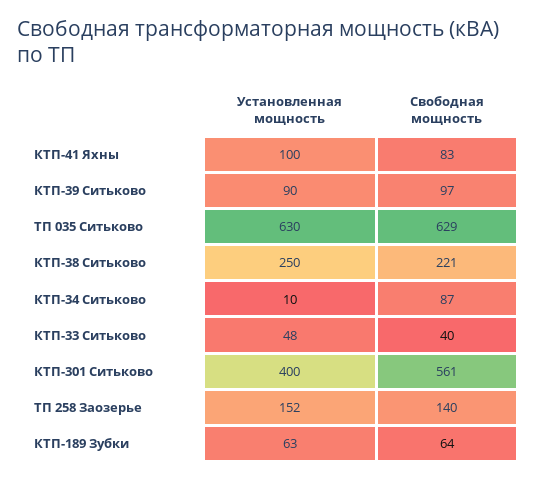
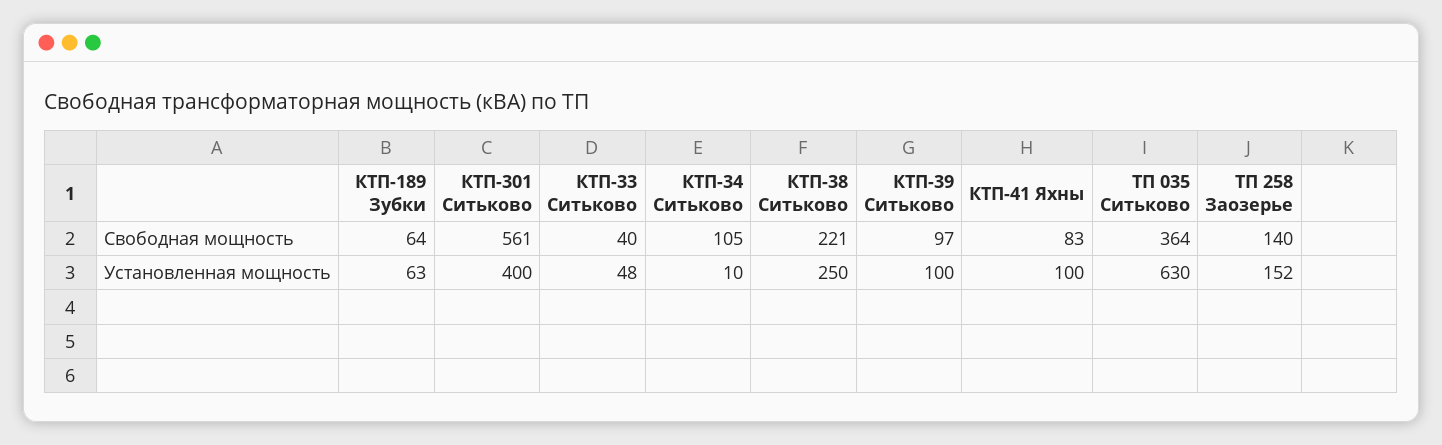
Установленная мощность, КТП-39 Ситьково: 90 -> 100
Свободная мощность, ТП 035 Ситьково: 629 -> 364
Свободная мощность, КТП-34 Ситьково: 87 -> 105

